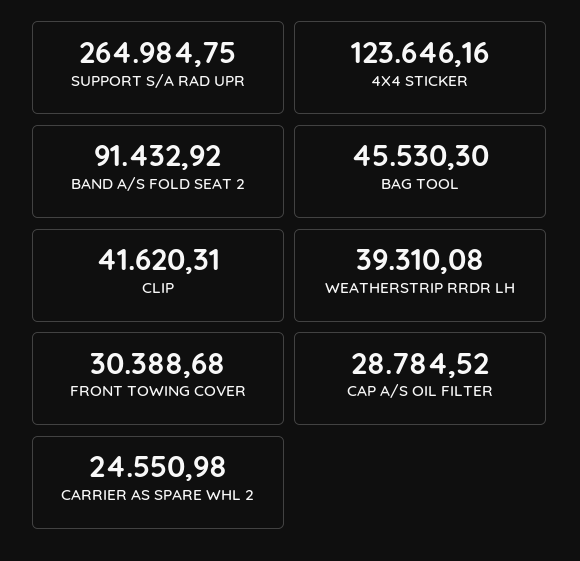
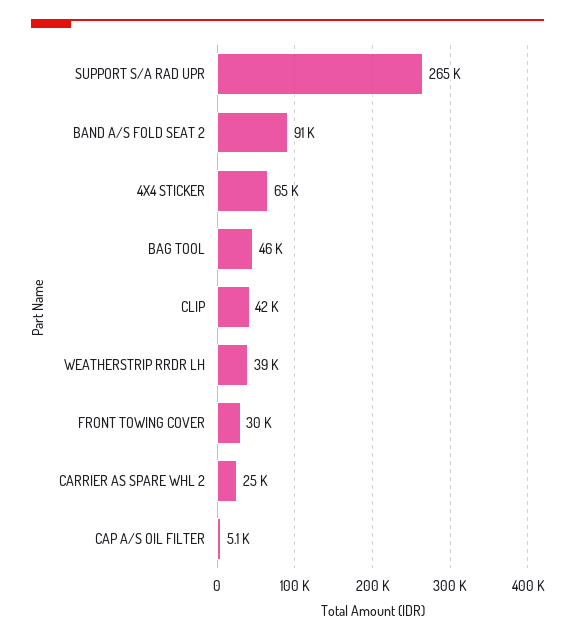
4X4 STICKER: 123646.16 -> 65000
CAP A/S OIL FILTER: 28784.52 -> 5100

